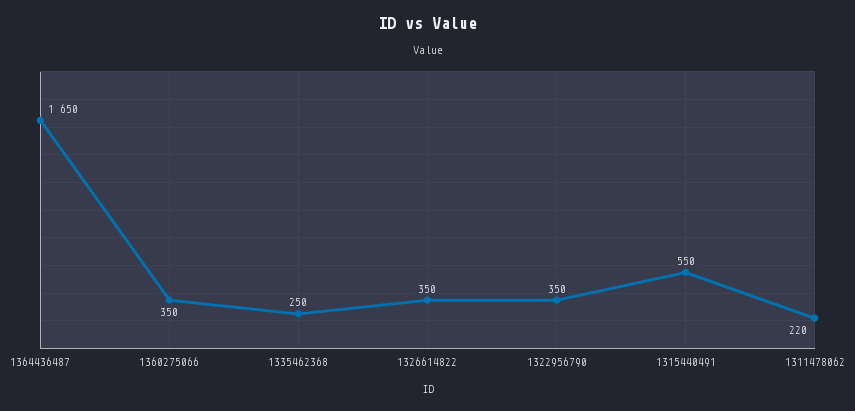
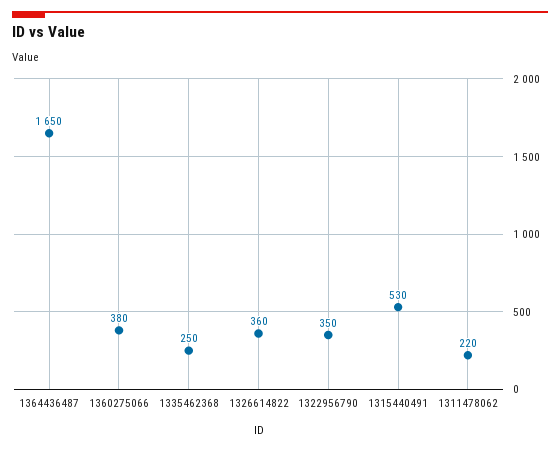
1360275066: 350 -> 380
1326614822: 350 -> 360
1315440491: 550 -> 530

